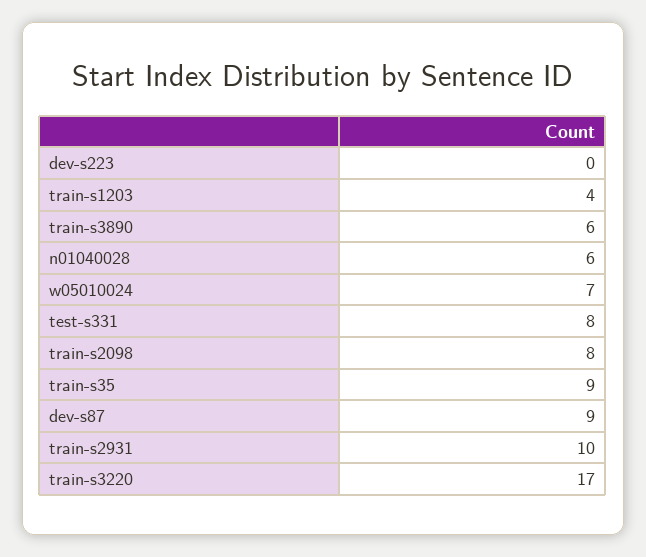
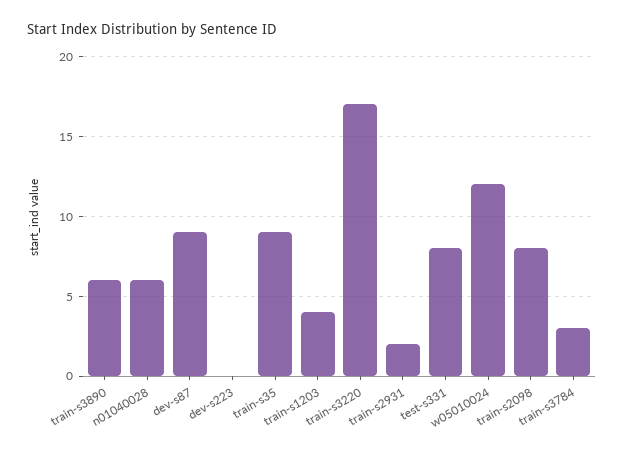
w05010024: 7 -> 12
train-s2931: 10 -> 2
train-s3784: none -> 3

